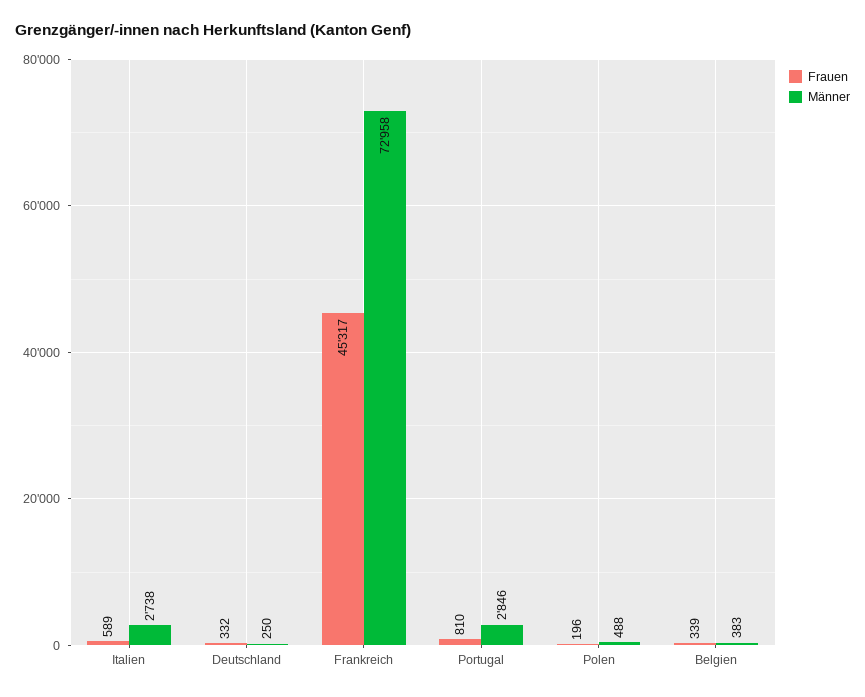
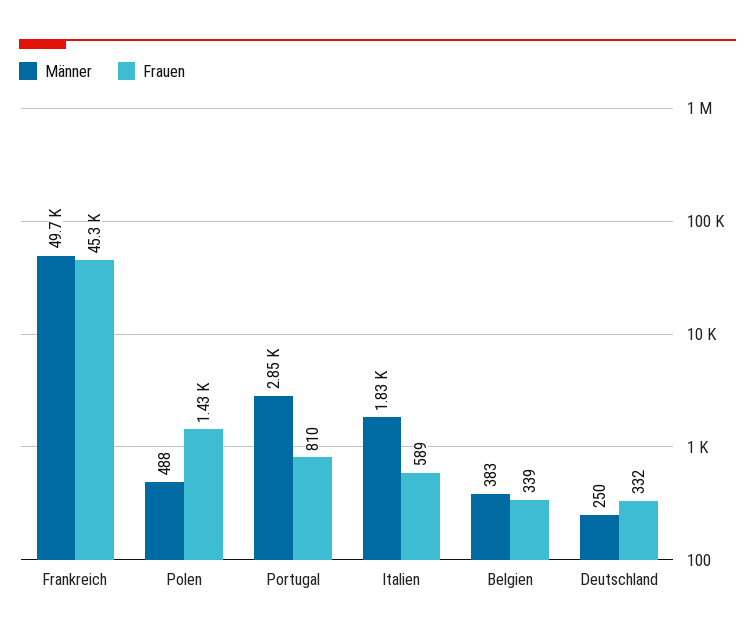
Männer, Italien: 2738 -> 1830
Männer, Frankreich: 72958 -> 49700
Frauen, Polen: 196 -> 1430

